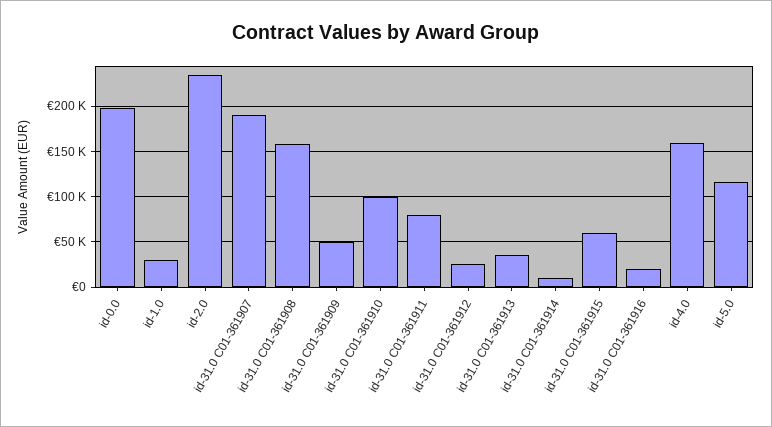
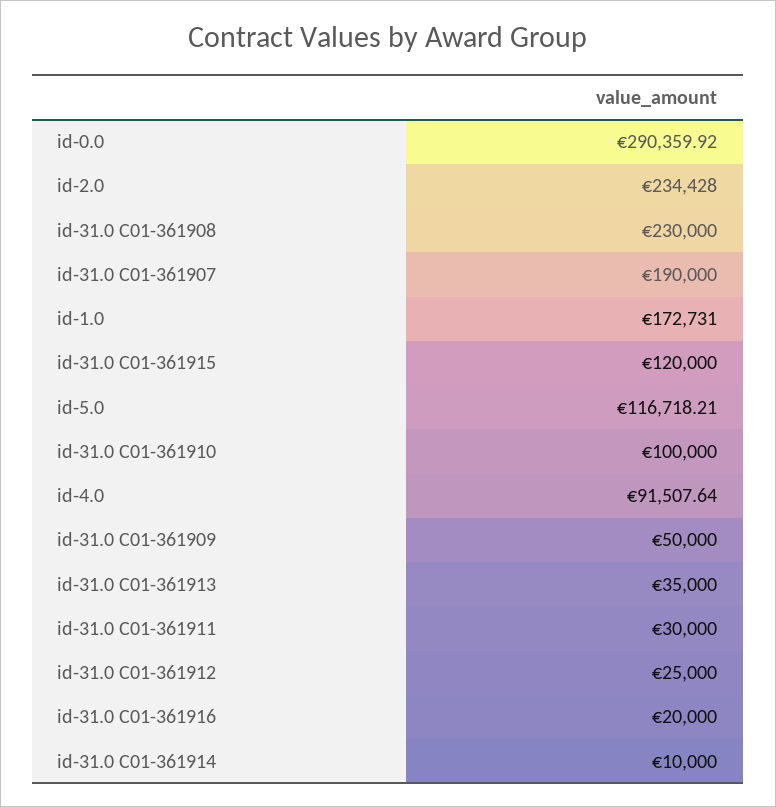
id-0.0: 200000 -> 290359.92
id-1.0: 30000 -> 172731
id-31.0 C01-361908: 160000 -> 230000
id-31.0 C01-361911: 80000 -> 30000
id-31.0 C01-361915: 60000 -> 120000
id-4.0: 160000 -> 91507.64

